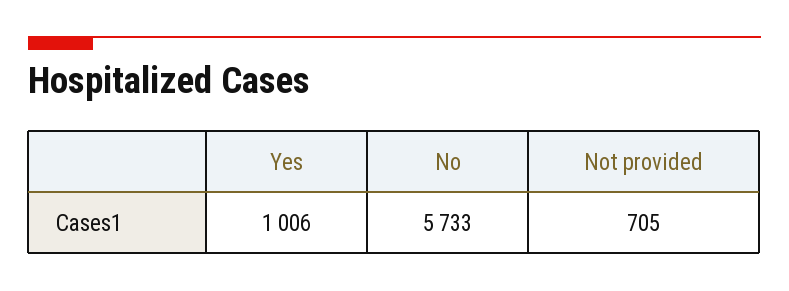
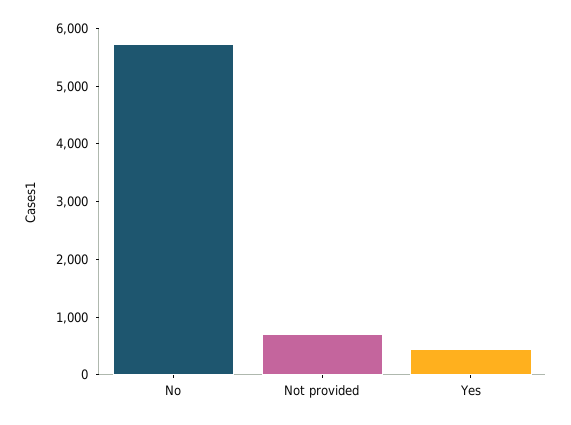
Yes: 1006 -> 400

